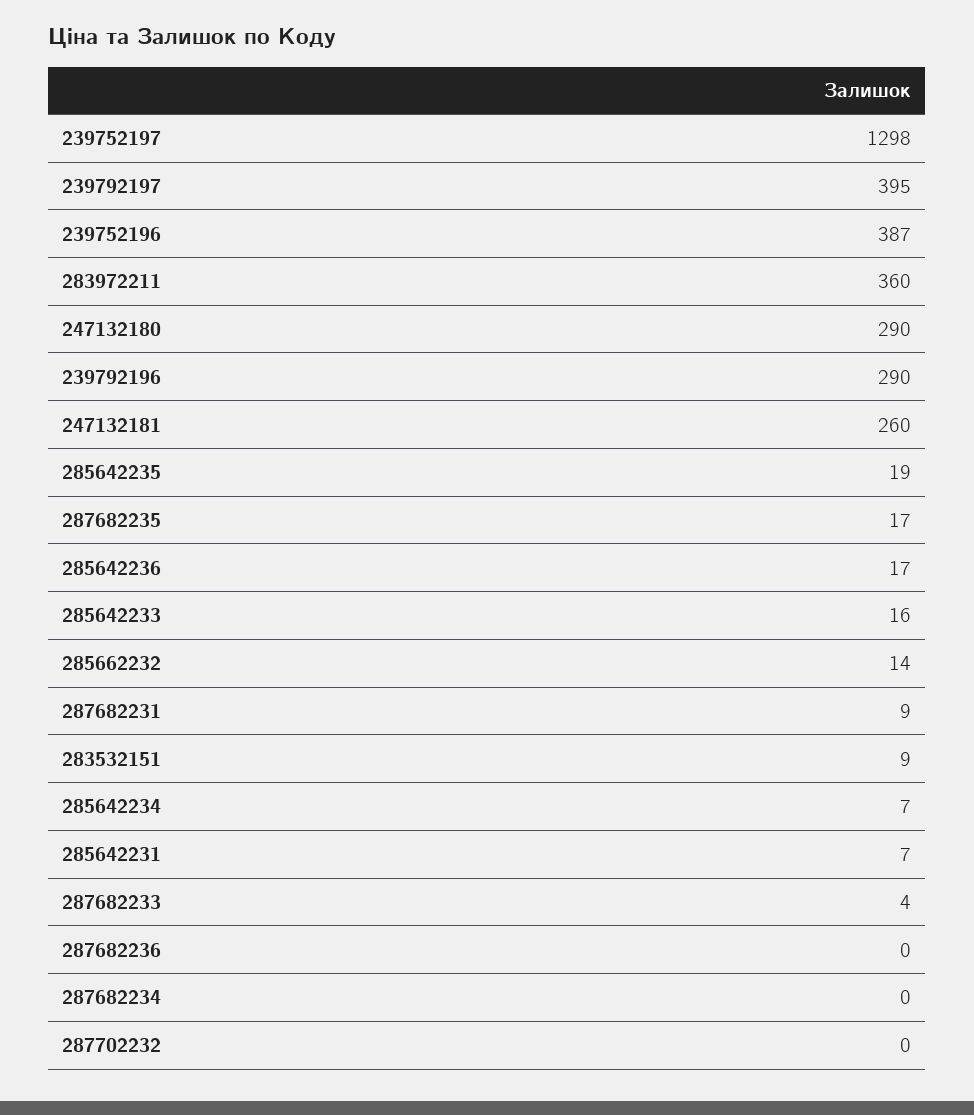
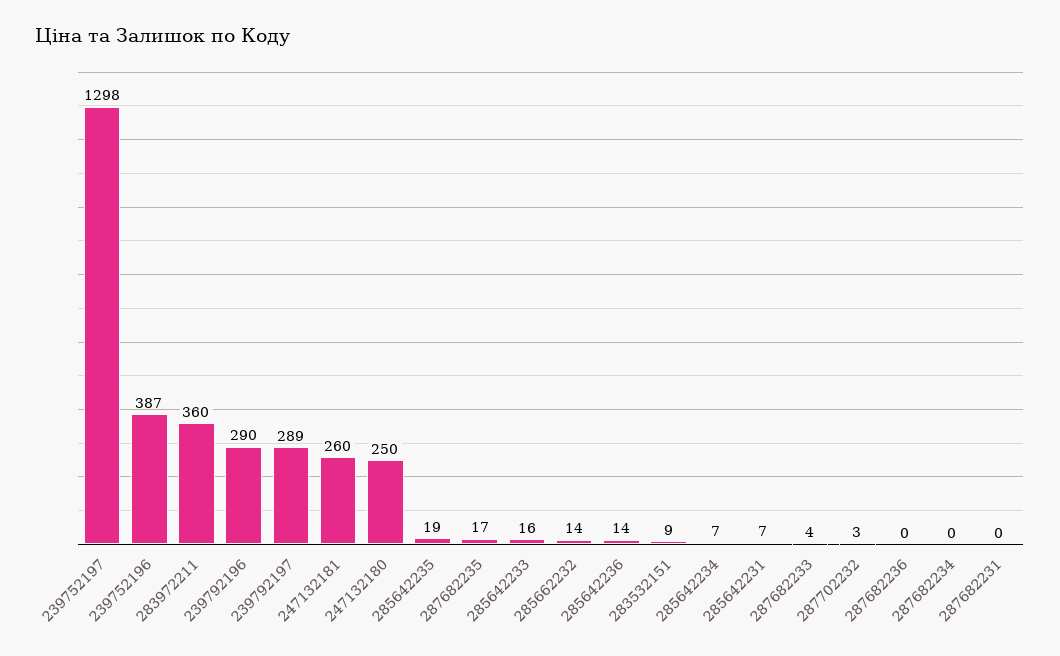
239792197: 395 -> 289
247132180: 290 -> 250
285642236: 17 -> 14
287682231: 9 -> 0
287702232: 0 -> 3

